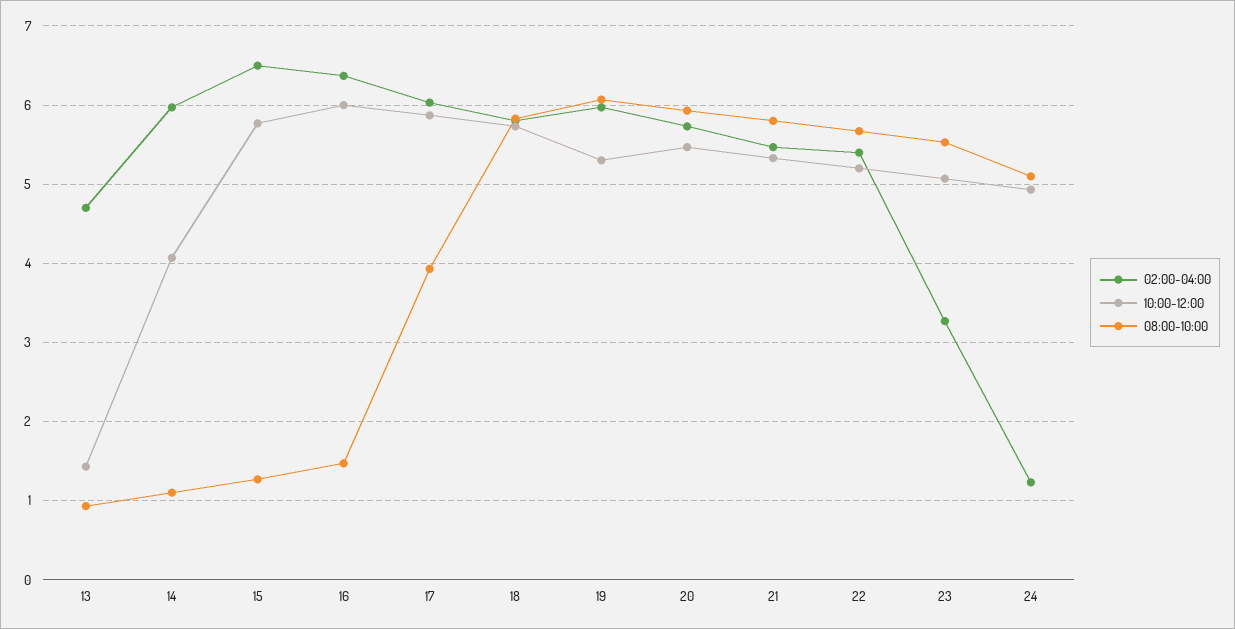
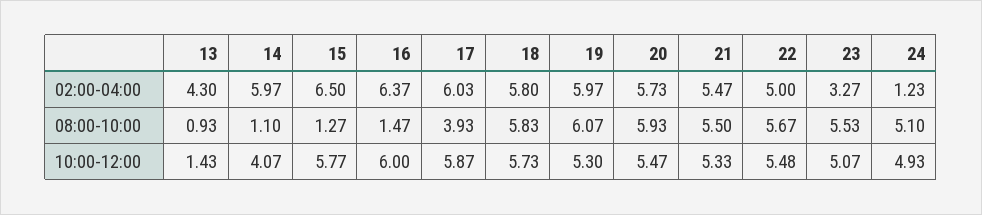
02:00-04:00, 13: 4.7 -> 4.3
08:00-10:00, 21: 5.8 -> 5.5
02:00-04:00, 22: 5.4 -> 5
10:00-12:00, 22: 5.2 -> 5.48

